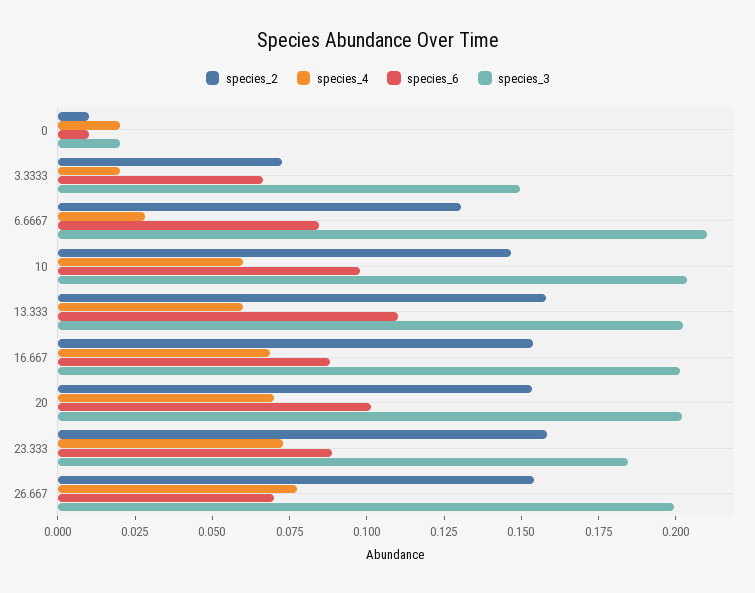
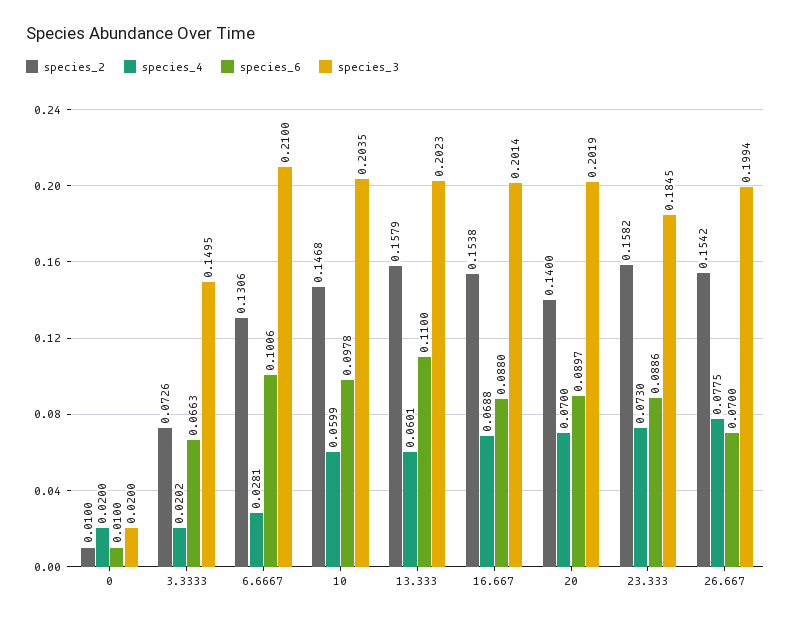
species_6, 6.6667: 0.085 -> 0.1006
species_2, 20: 0.155 -> 0.14
species_6, 20: 0.1 -> 0.0897

